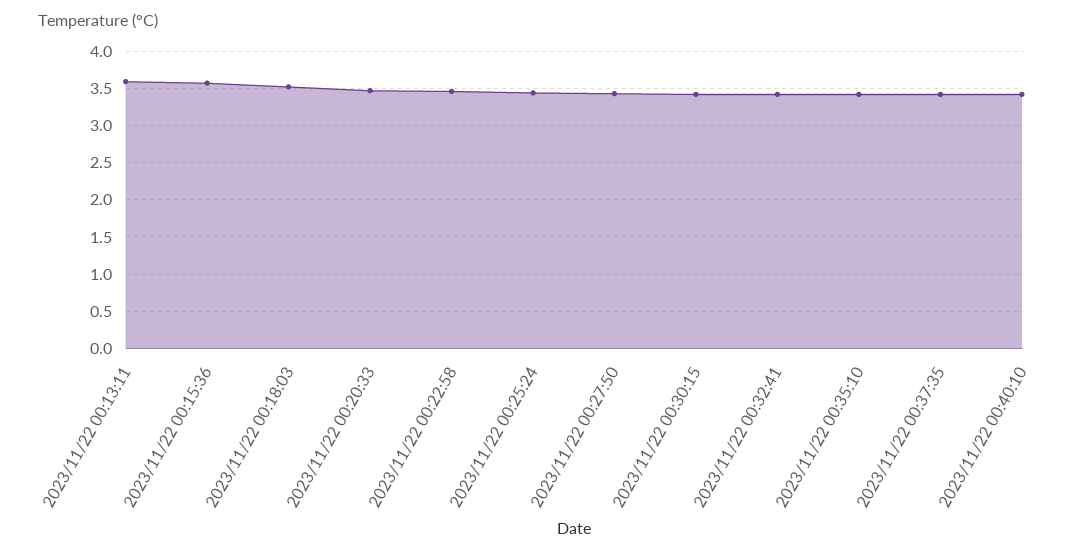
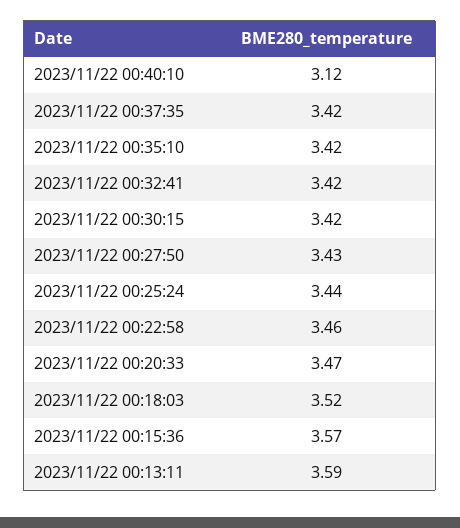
2023/11/22 00:40:10: 3.4 -> 3.12

